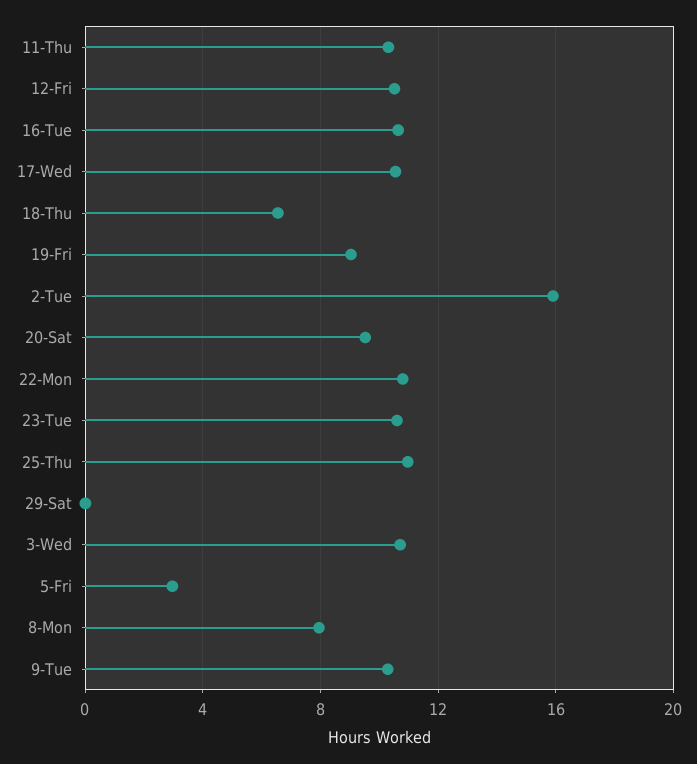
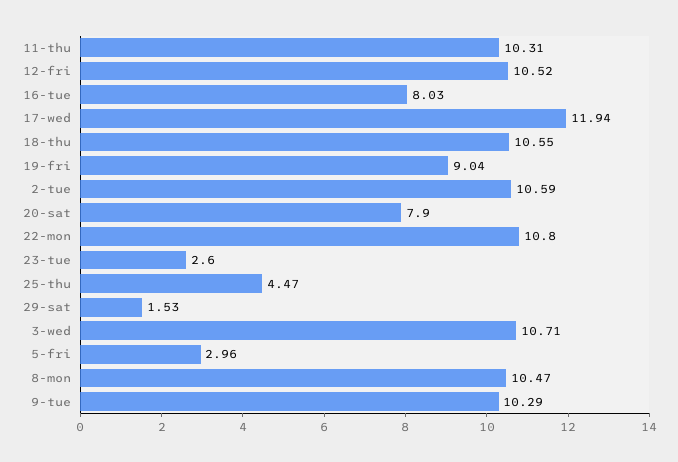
16-Tue: 10.5 -> 8.03
17-Wed: 10.5 -> 11.94
18-Thu: 6.5 -> 10.55
2-Tue: 16 -> 10.59
20-Sat: 9.5 -> 7.9
23-Tue: 10.5 -> 2.6
25-Thu: 11 -> 4.47
29-Sat: 0 -> 1.53
8-Mon: 8 -> 10.47

